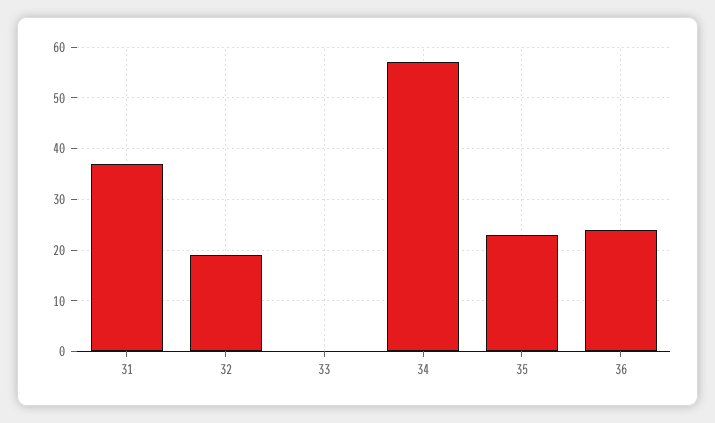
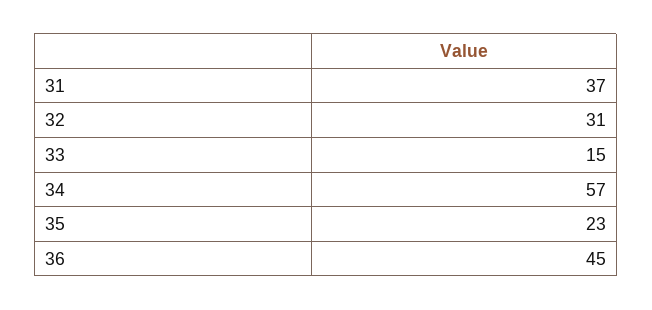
32: 20 -> 31
33: 0 -> 15
36: 25 -> 45

